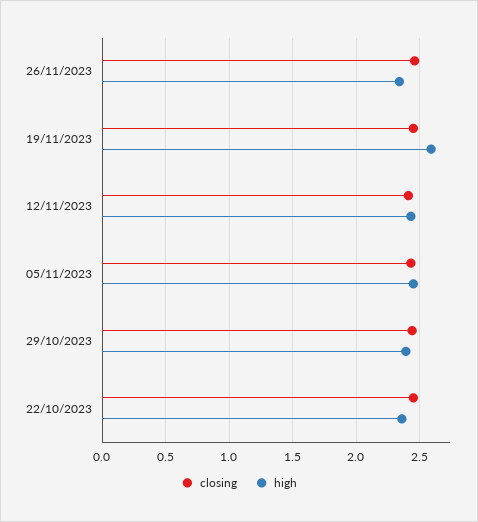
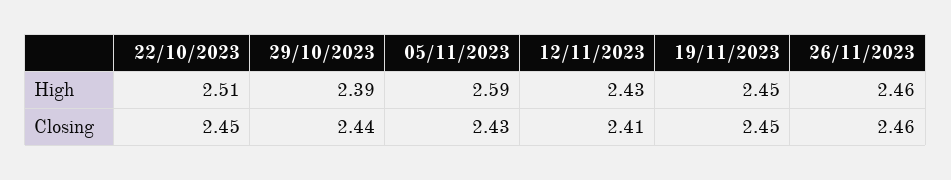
high, 26/11/2023: 2.35 -> 2.46
high, 19/11/2023: 2.6 -> 2.45
high, 05/11/2023: 2.45 -> 2.59
high, 22/10/2023: 2.35 -> 2.51

